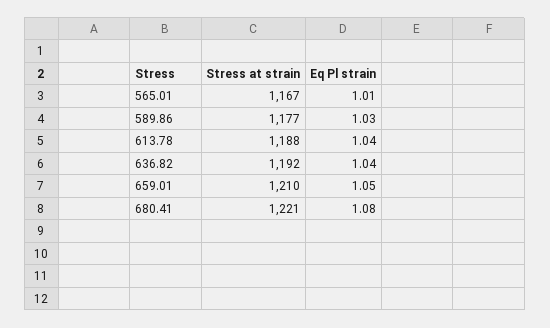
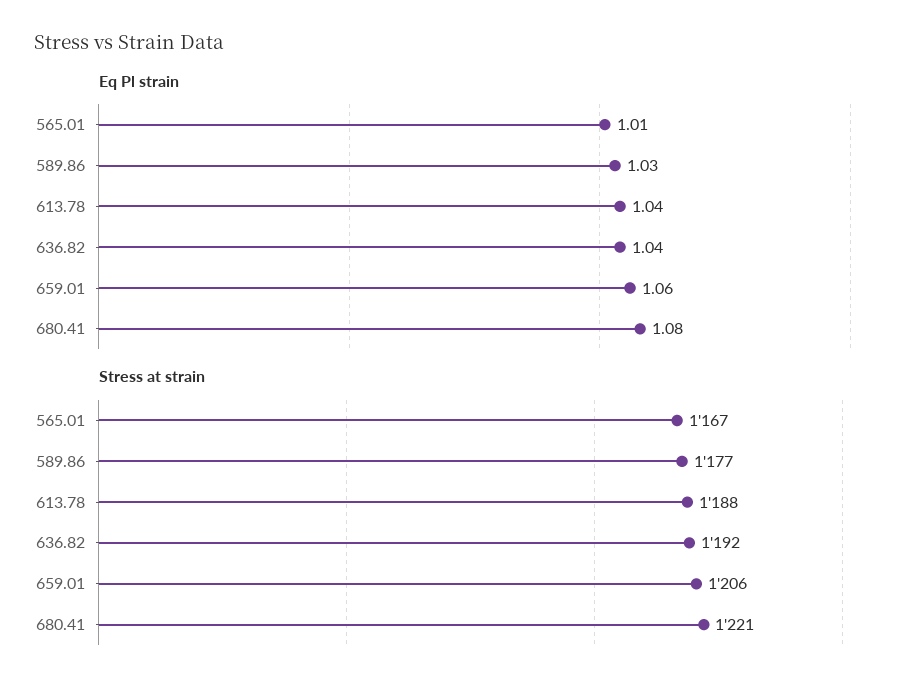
Stress at strain, 659.01: 1210 -> 1206
Eq Pl strain, 659.01: 1.05 -> 1.06

